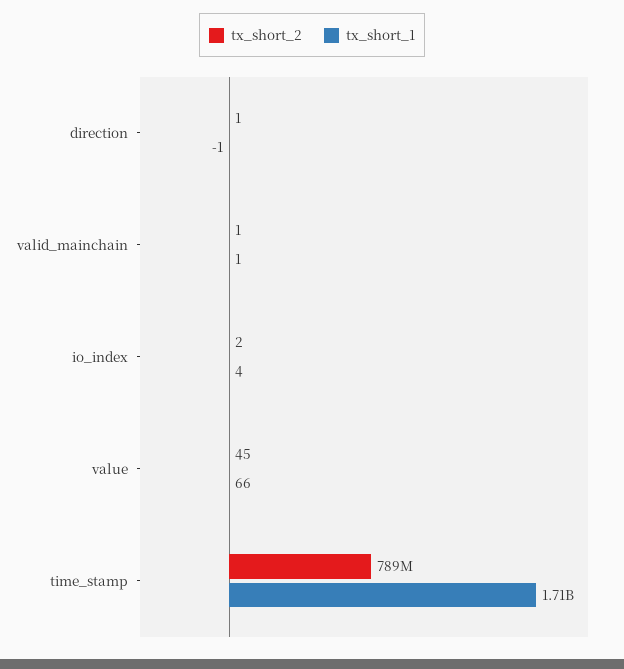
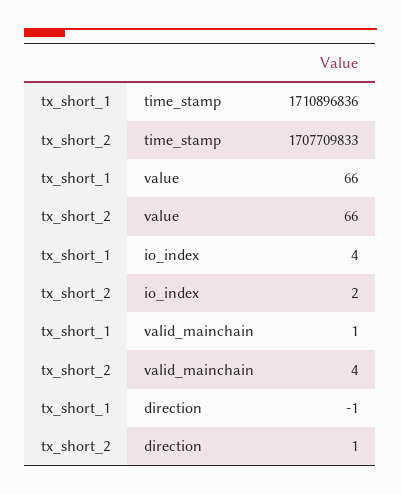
tx_short_2, valid_mainchain: 1 -> 4
tx_short_2, value: 45 -> 66
tx_short_2, time_stamp: 789000000 -> 1707709833

